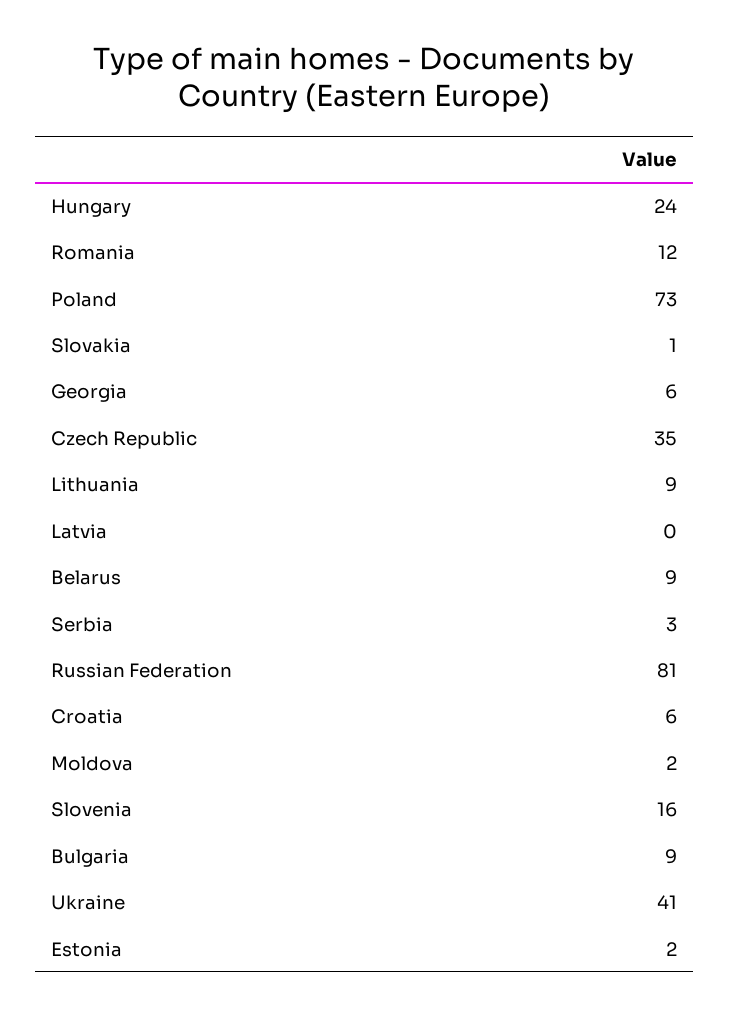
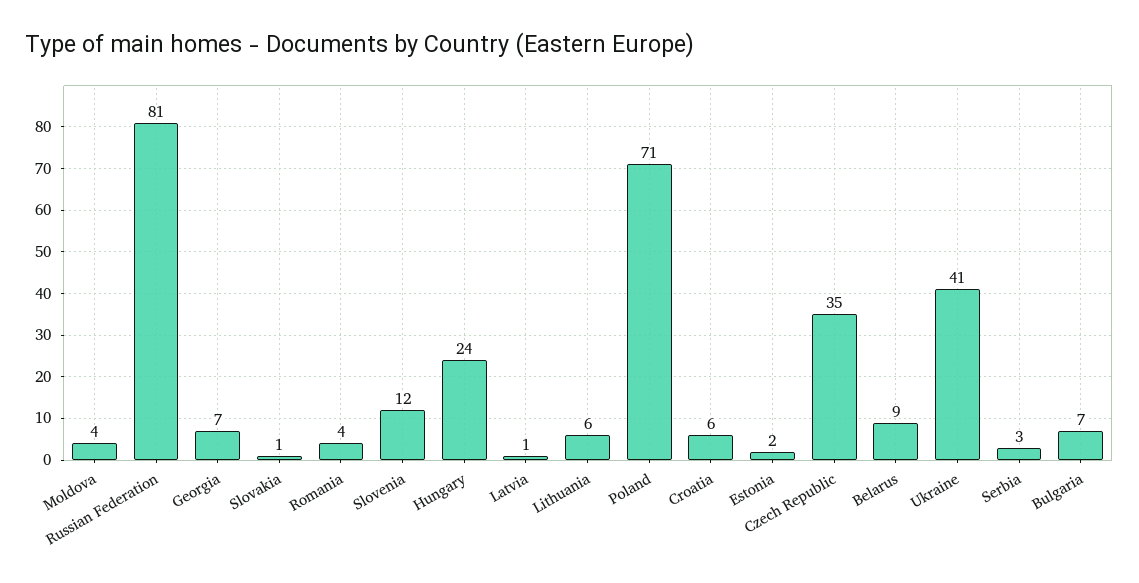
Romania: 12 -> 4
Poland: 73 -> 71
Georgia: 6 -> 7
Lithuania: 9 -> 6
Latvia: 0 -> 1
Moldova: 2 -> 4
Slovenia: 16 -> 12
Bulgaria: 9 -> 7

